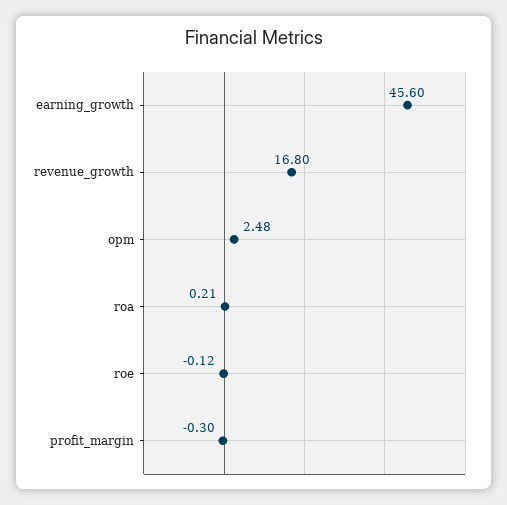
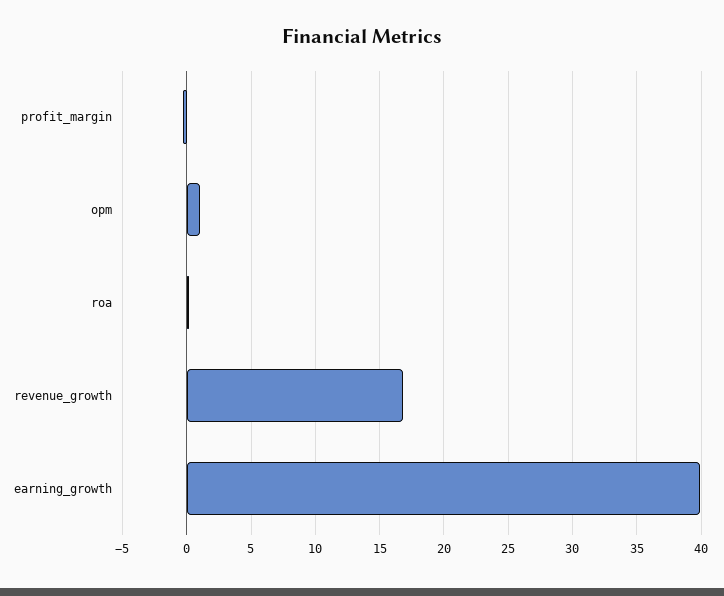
earning_growth: 45.6 -> 40
opm: 2.48 -> 1
roe: -0.12 -> none

